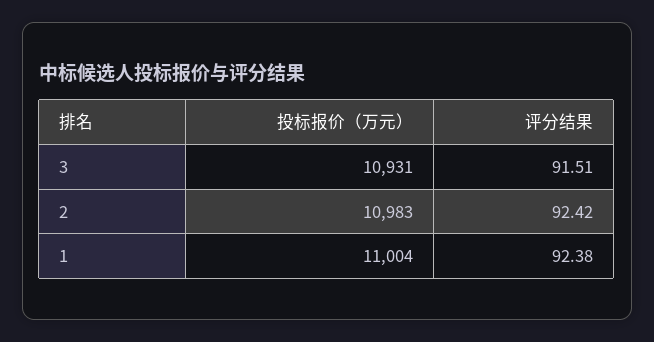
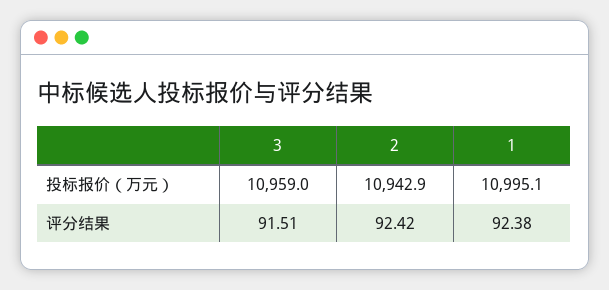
投标报价（万元）, 3: 10931 -> 10959
投标报价（万元）, 2: 10983 -> 10942.9
投标报价（万元）, 1: 11004 -> 10995.1

